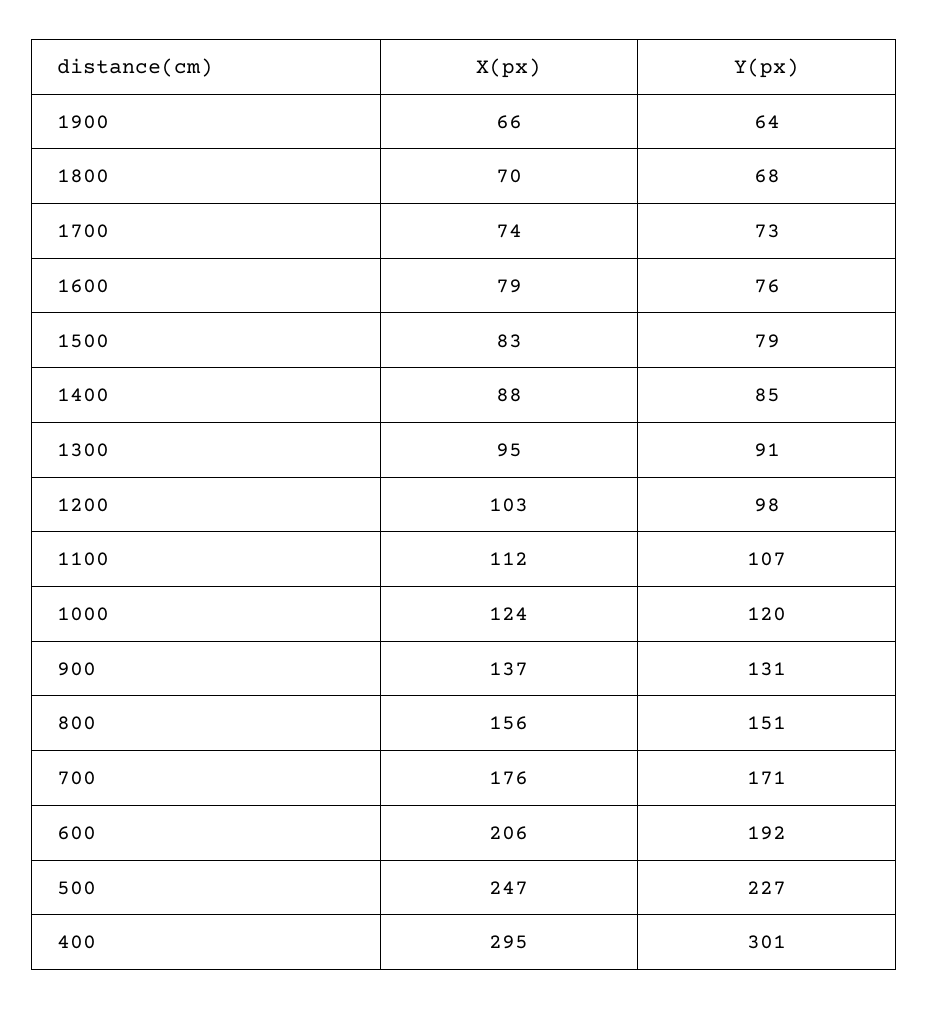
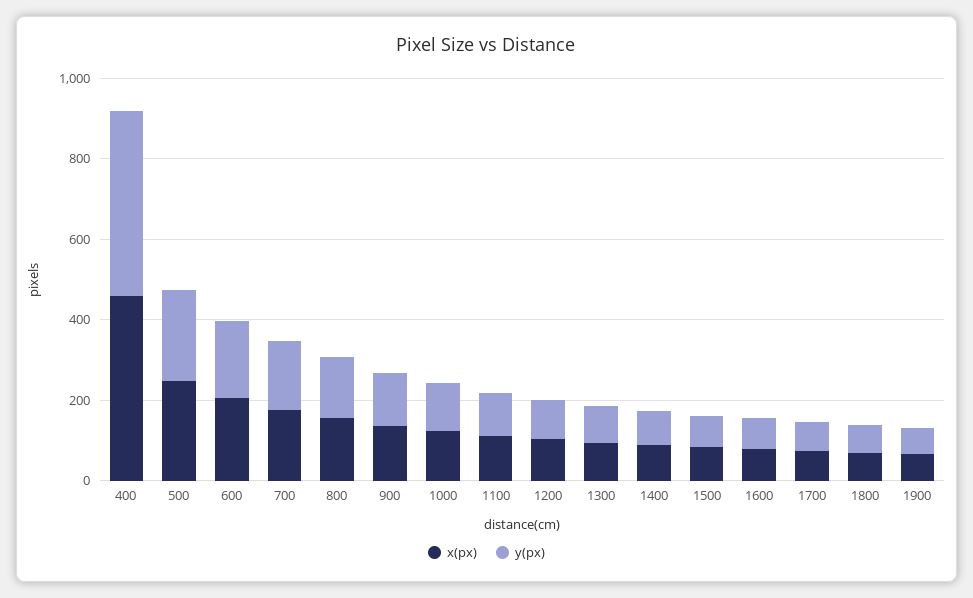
X(px), 400: 295 -> 450
Y(px), 400: 301 -> 450

